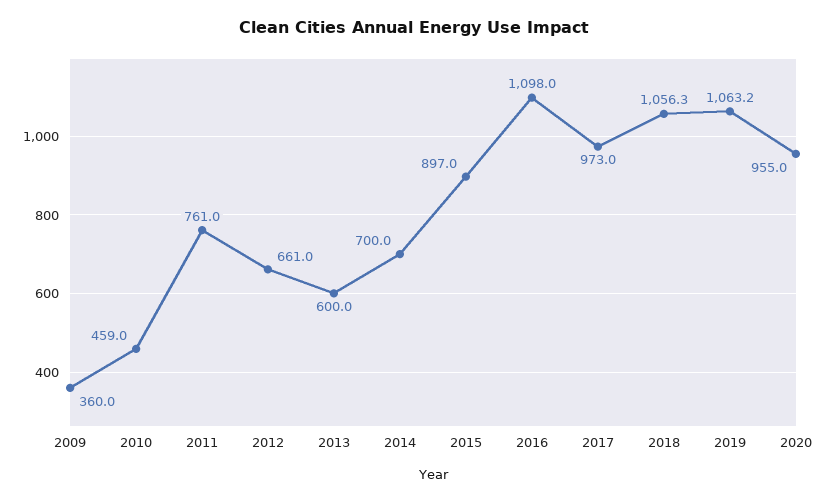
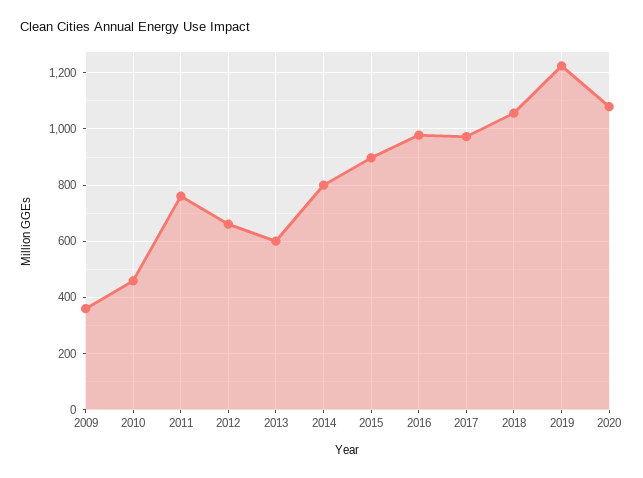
2014: 700 -> 800
2016: 1098 -> 975
2019: 1063.2 -> 1225
2020: 955 -> 1075

